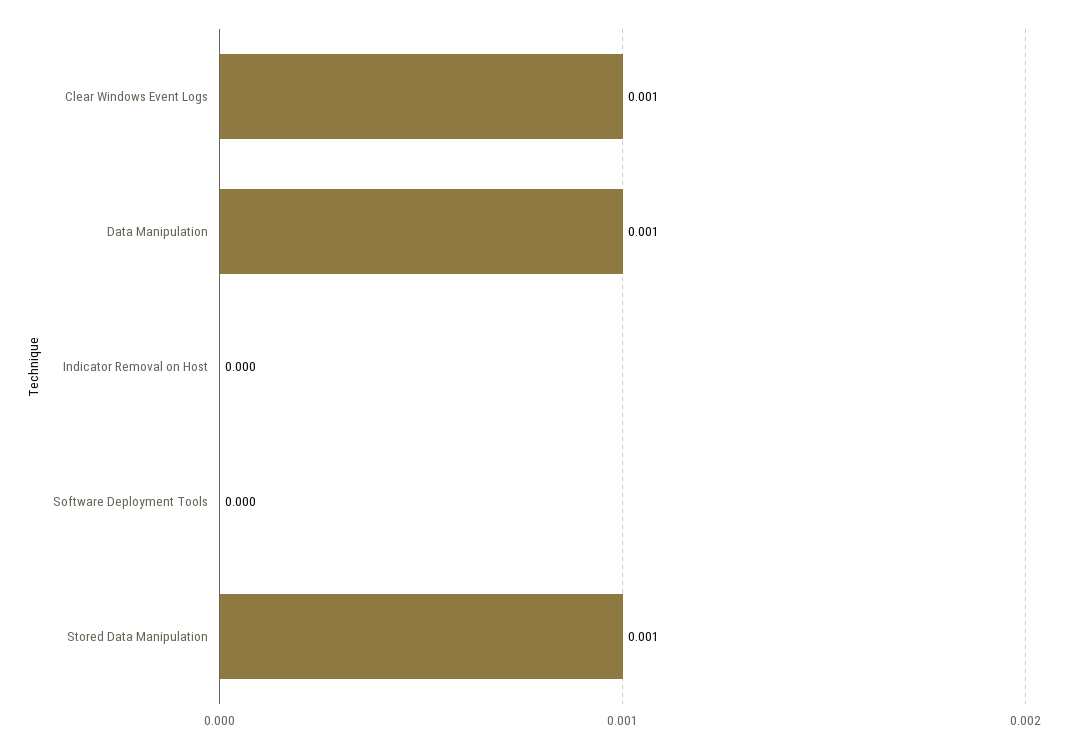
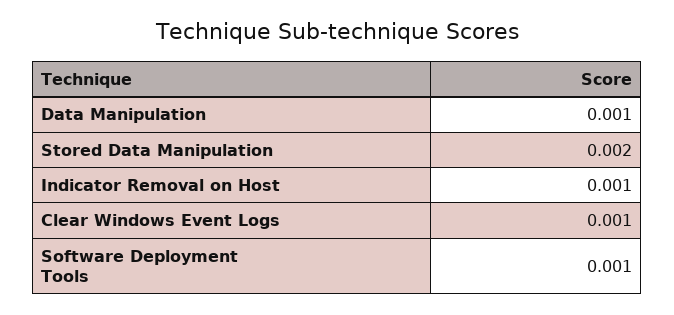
Indicator Removal on Host: 0 -> 0.001
Software Deployment Tools: 0 -> 0.001
Stored Data Manipulation: 0.001 -> 0.002

